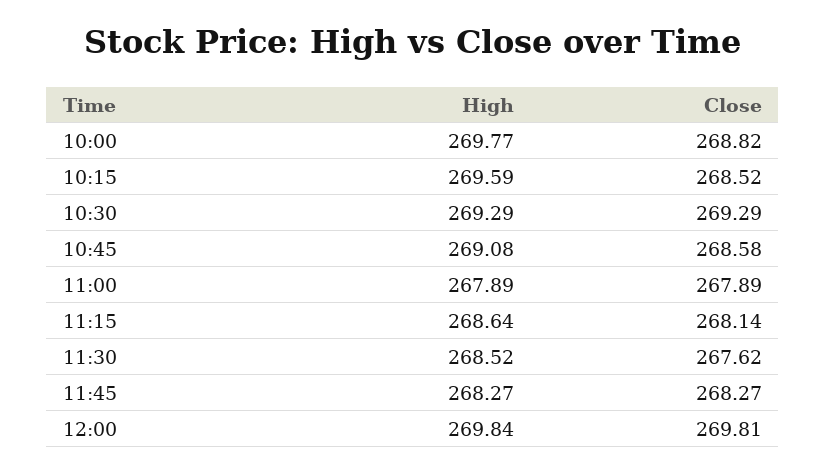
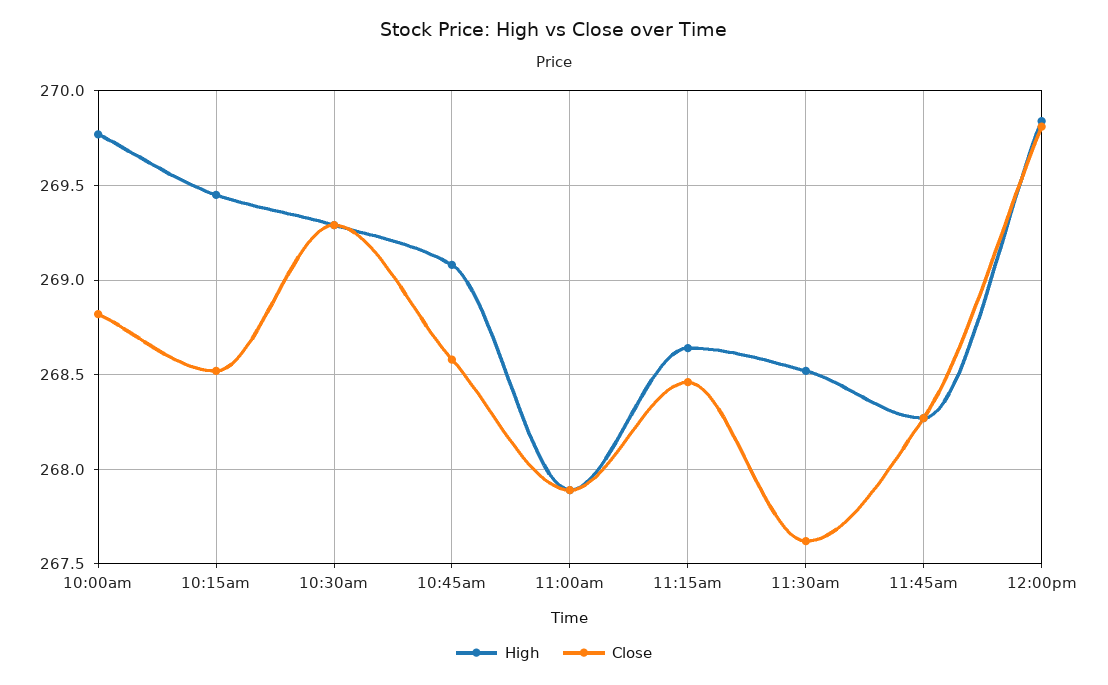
High, 10:15: 269.59 -> 269.45
Close, 11:15: 268.14 -> 268.45

